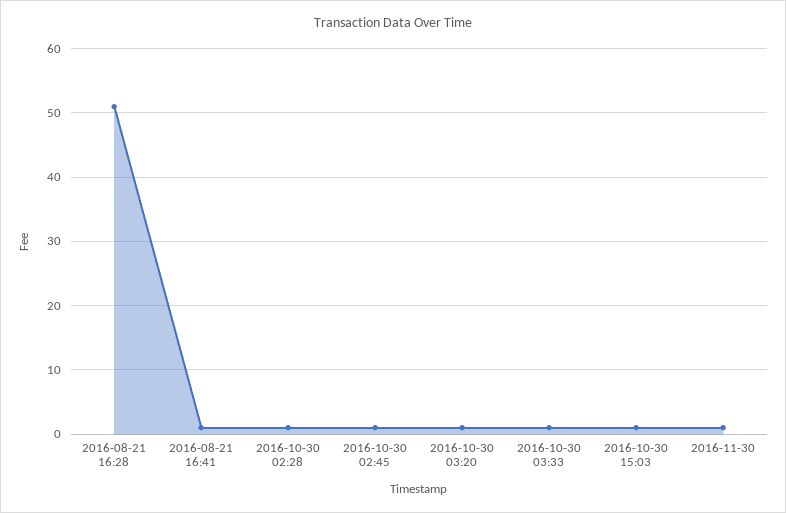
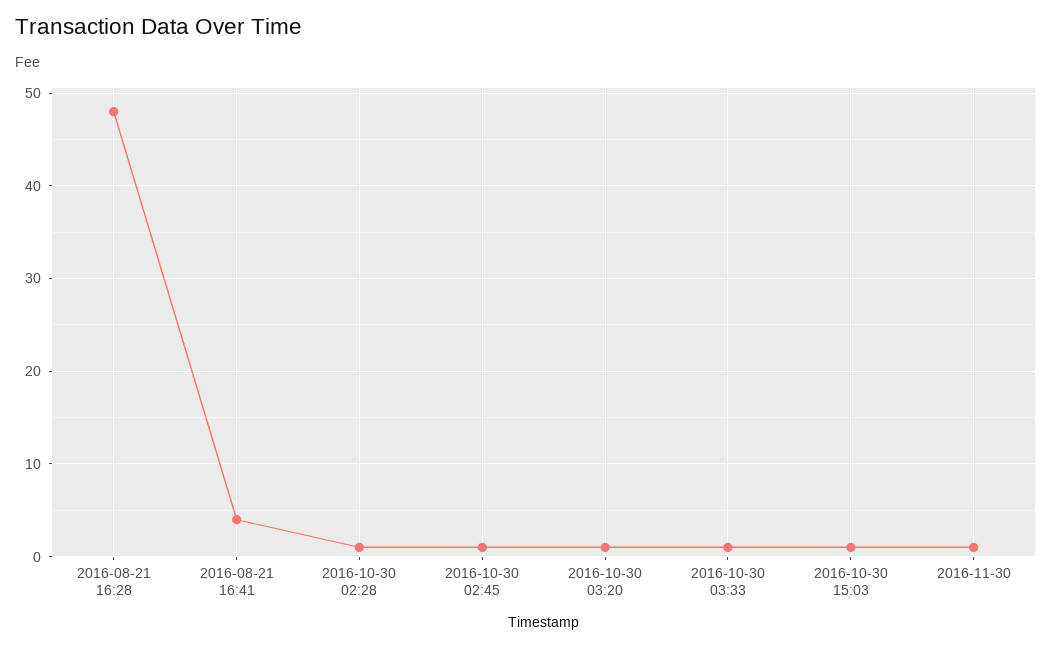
2016-08-21 16:28: 51 -> 48
2016-08-21 16:41: 1 -> 4

